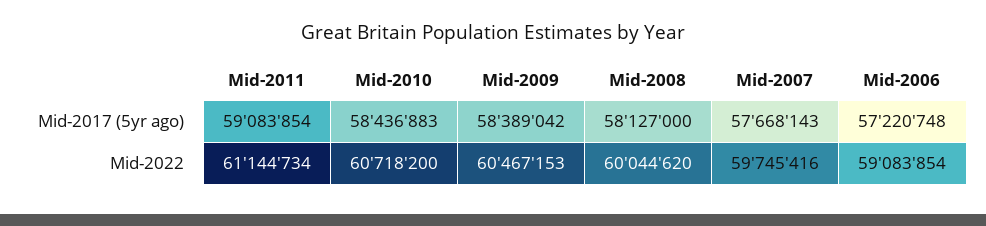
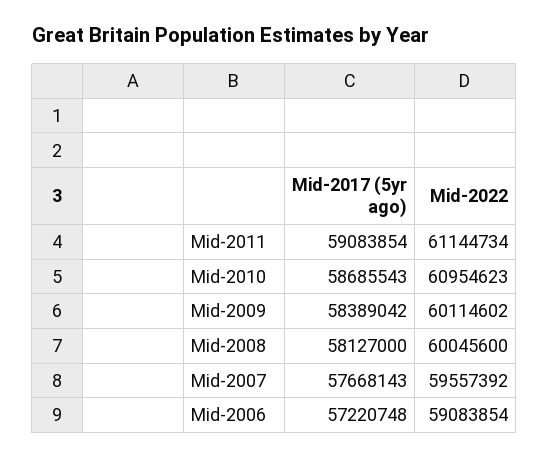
Mid-2010, Mid-2017 (5yr ago): 58436883 -> 58685543
Mid-2010, Mid-2022: 60718200 -> 60954623
Mid-2009, Mid-2022: 60467153 -> 60114602
Mid-2008, Mid-2022: 60044620 -> 60045600
Mid-2007, Mid-2022: 59745416 -> 59557392

